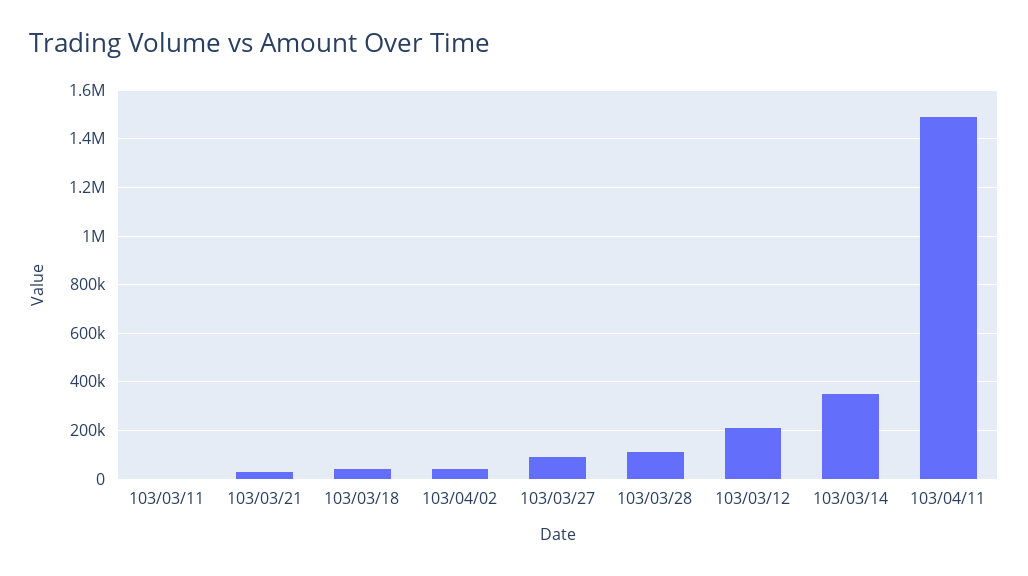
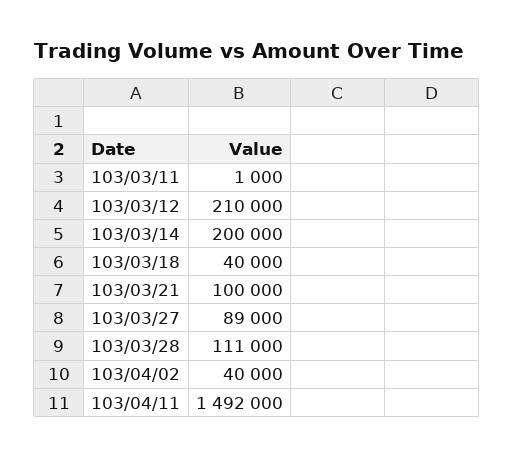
103/03/21: 25000 -> 100000
103/03/14: 350000 -> 200000

